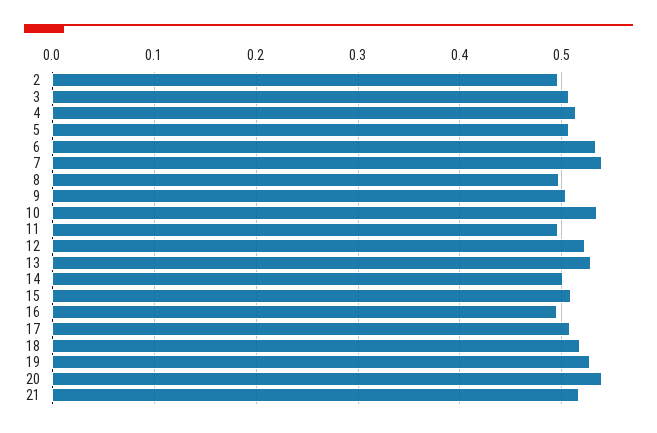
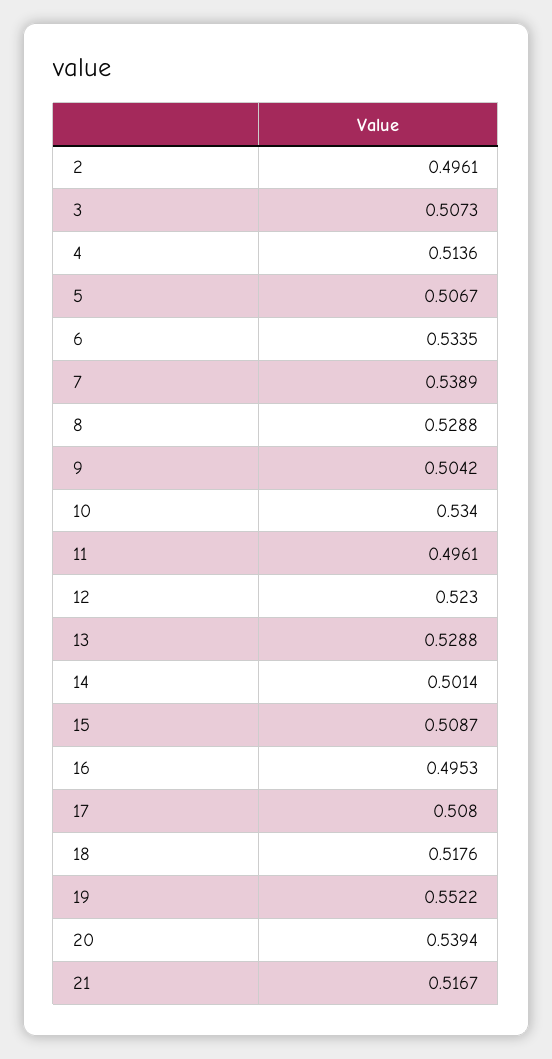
8: 0.5 -> 0.5288
19: 0.53 -> 0.5522

